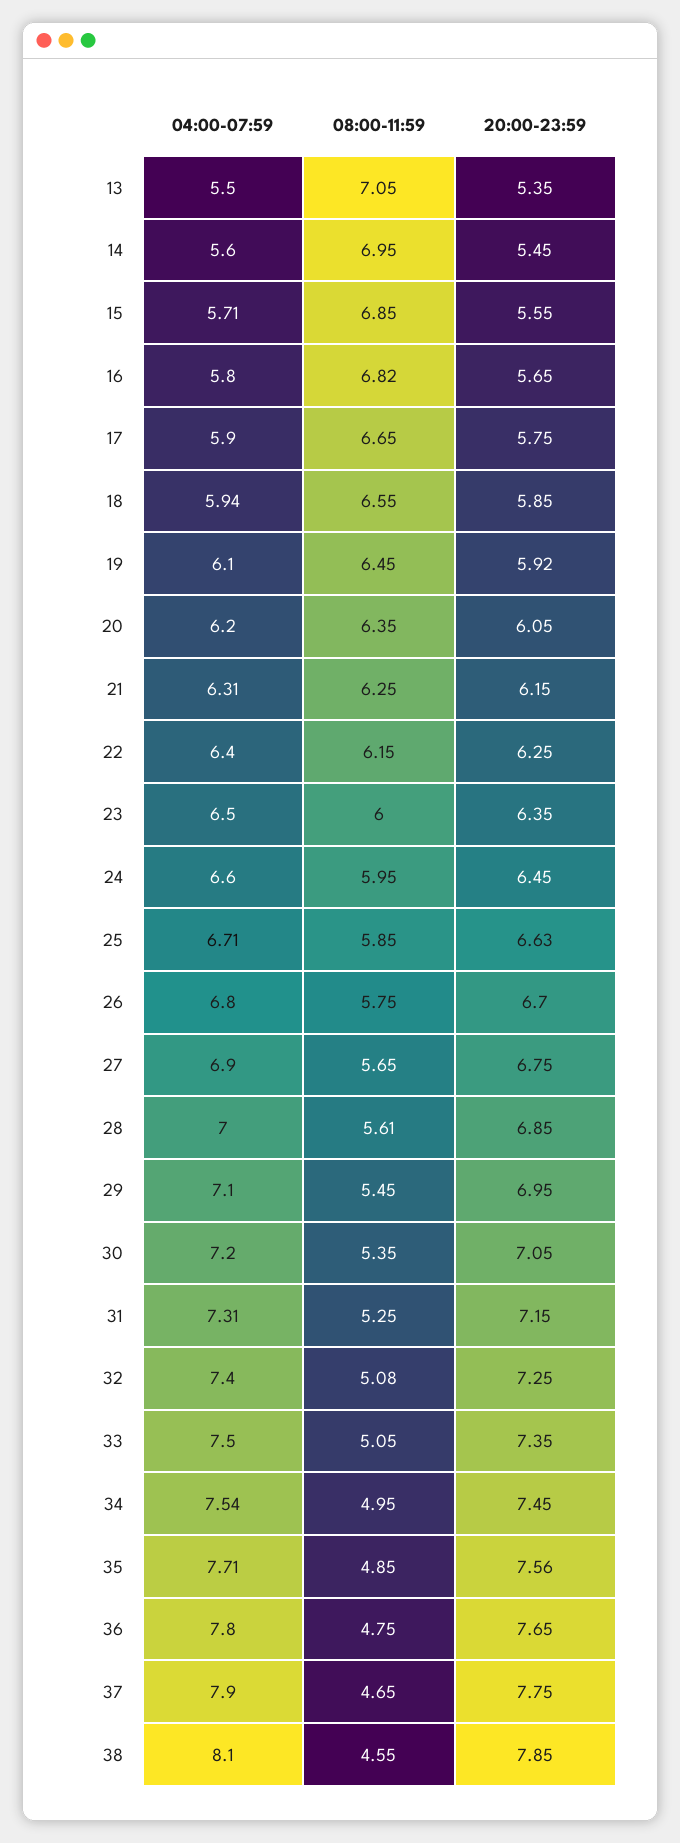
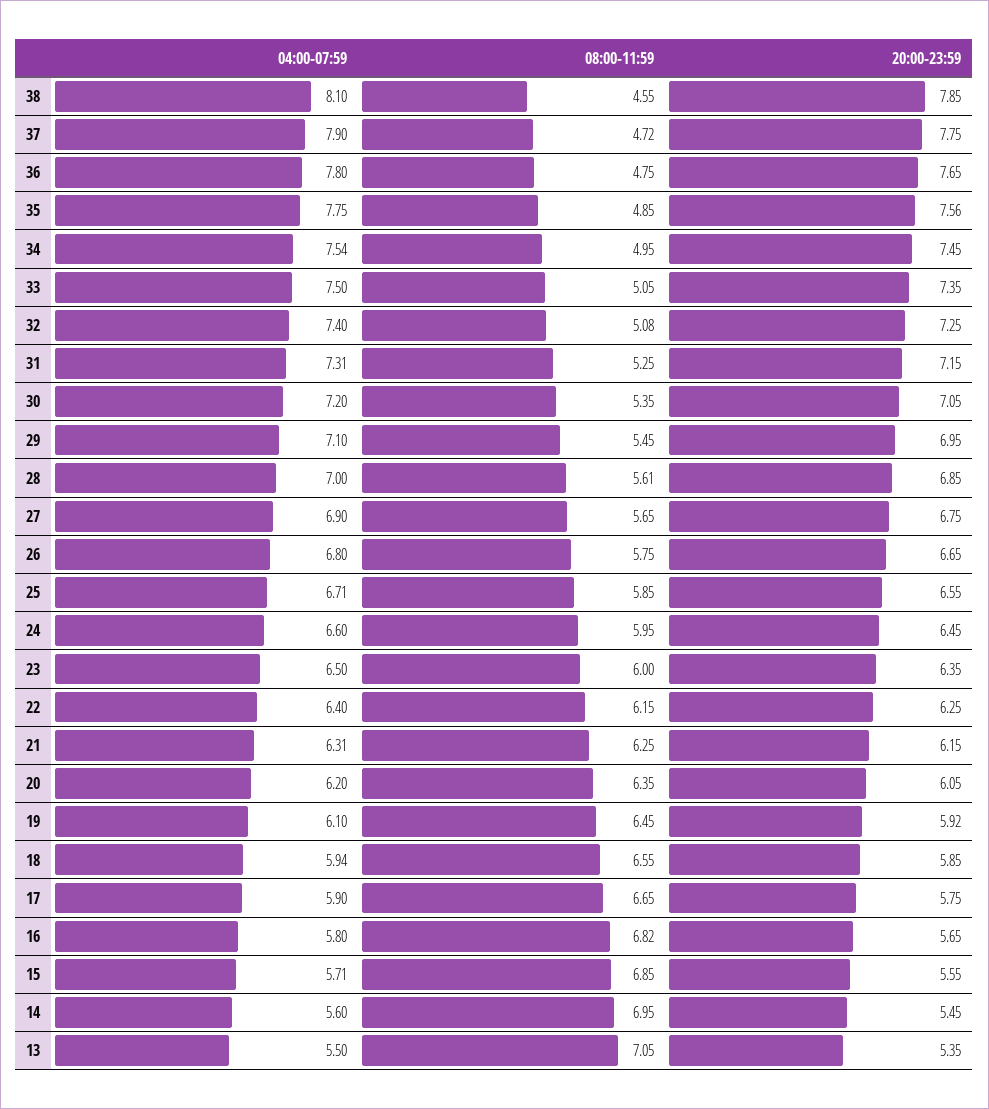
20:00-23:59, 25: 6.63 -> 6.55
20:00-23:59, 26: 6.7 -> 6.65
04:00-07:59, 35: 7.71 -> 7.75
08:00-11:59, 37: 4.65 -> 4.72

